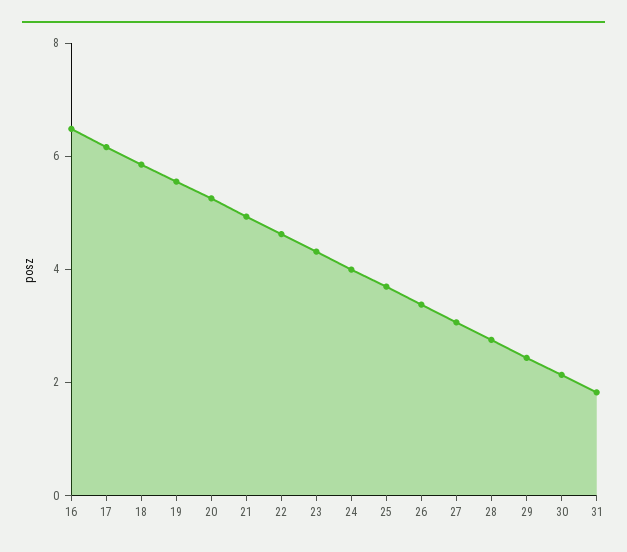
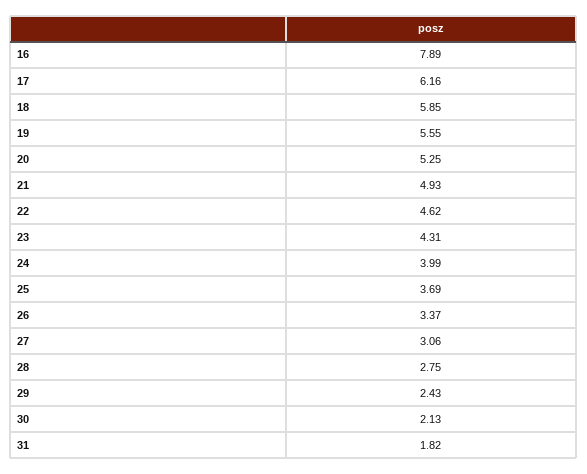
16: 6.5 -> 7.89

